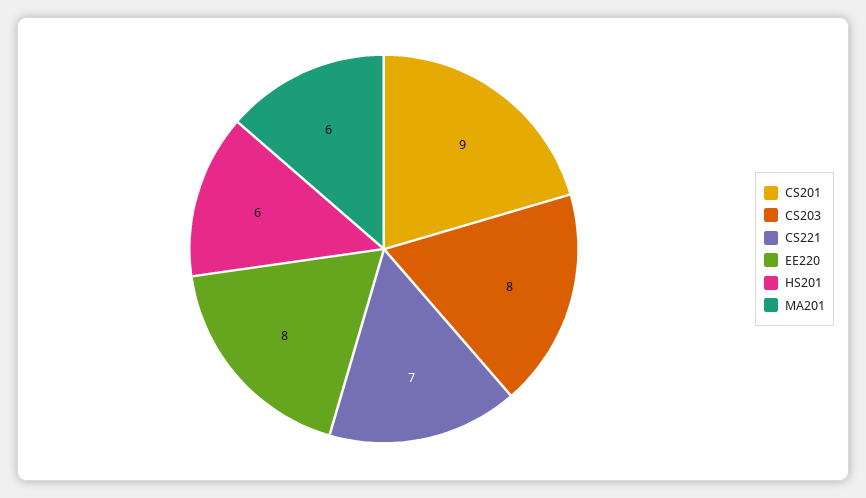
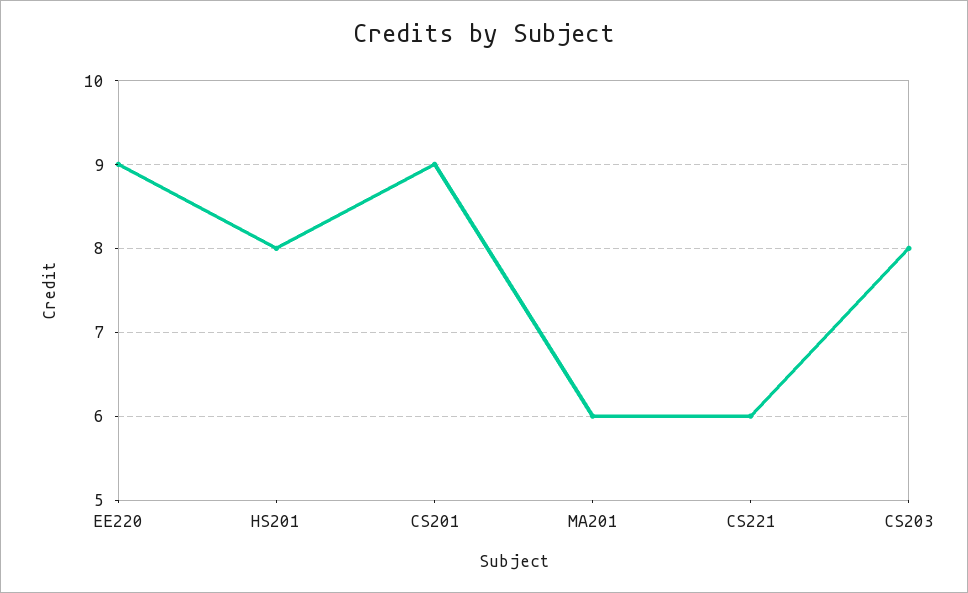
CS221: 7 -> 6
EE220: 8 -> 9
HS201: 6 -> 8

